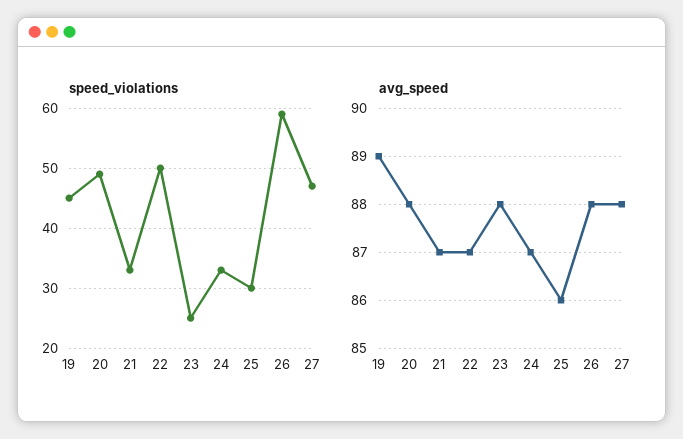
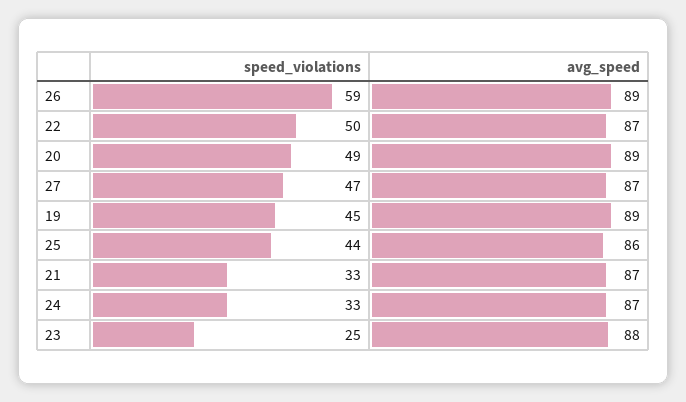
speed_violations, 25: 30 -> 44
avg_speed, 20: 88 -> 89
avg_speed, 26: 88 -> 89
avg_speed, 27: 88 -> 87

